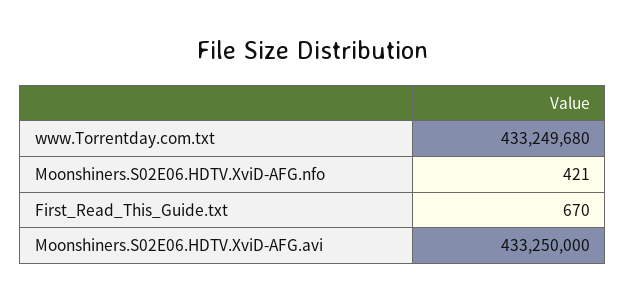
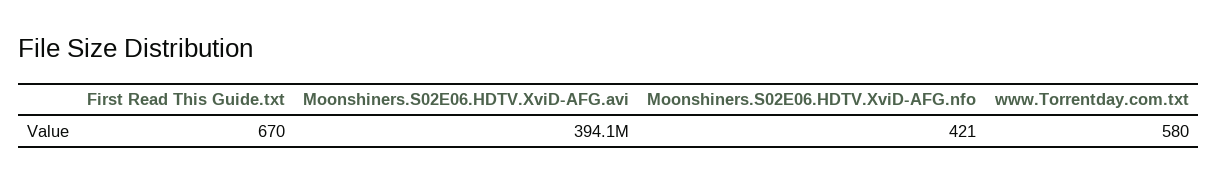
www.Torrentday.com.txt: 433249680 -> 580
Moonshiners.S02E06.HDTV.XviD-AFG.avi: 433250000 -> 394100000

